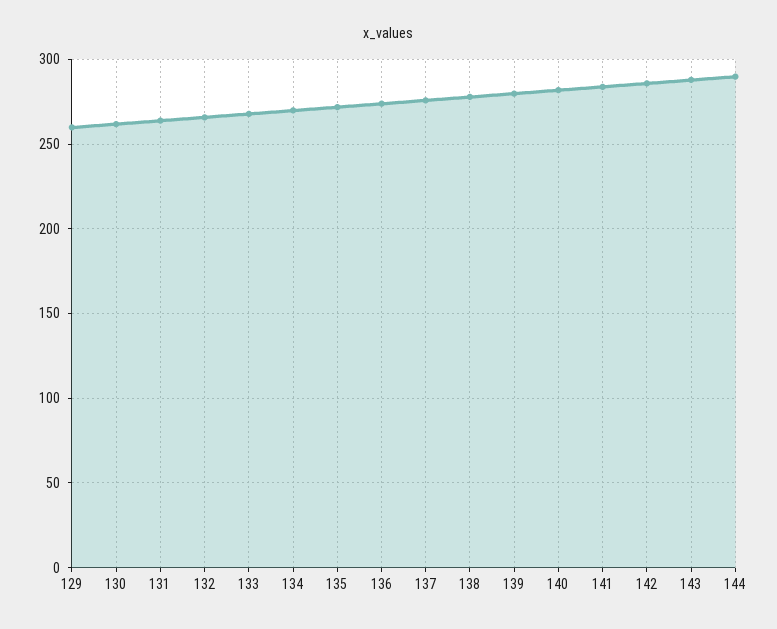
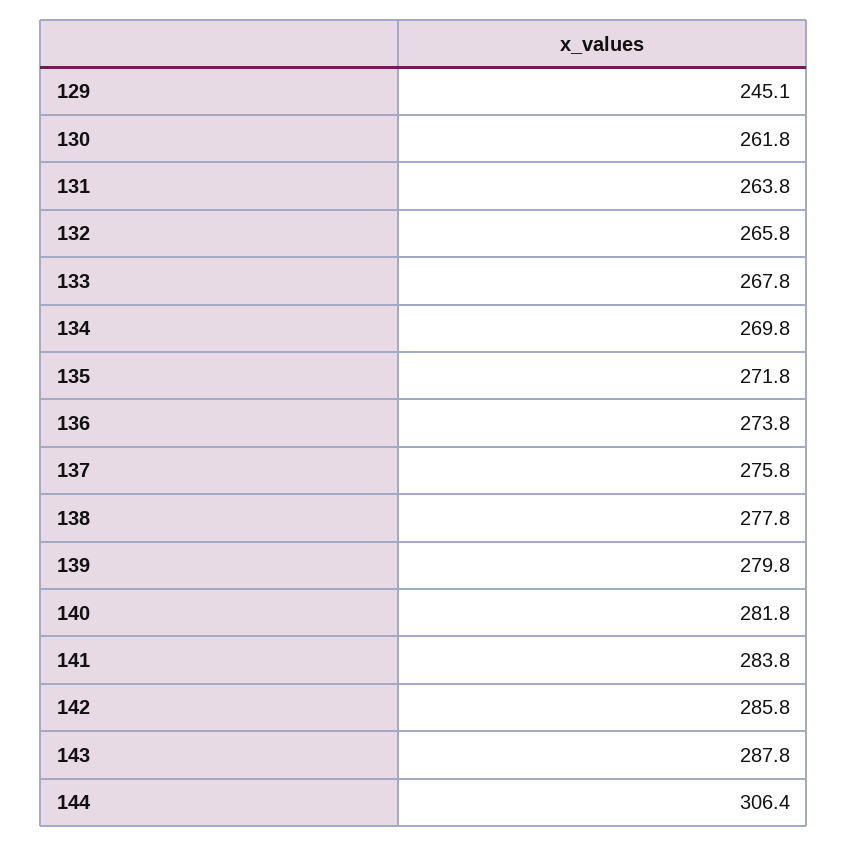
129: 260 -> 245.1
144: 290 -> 306.4

